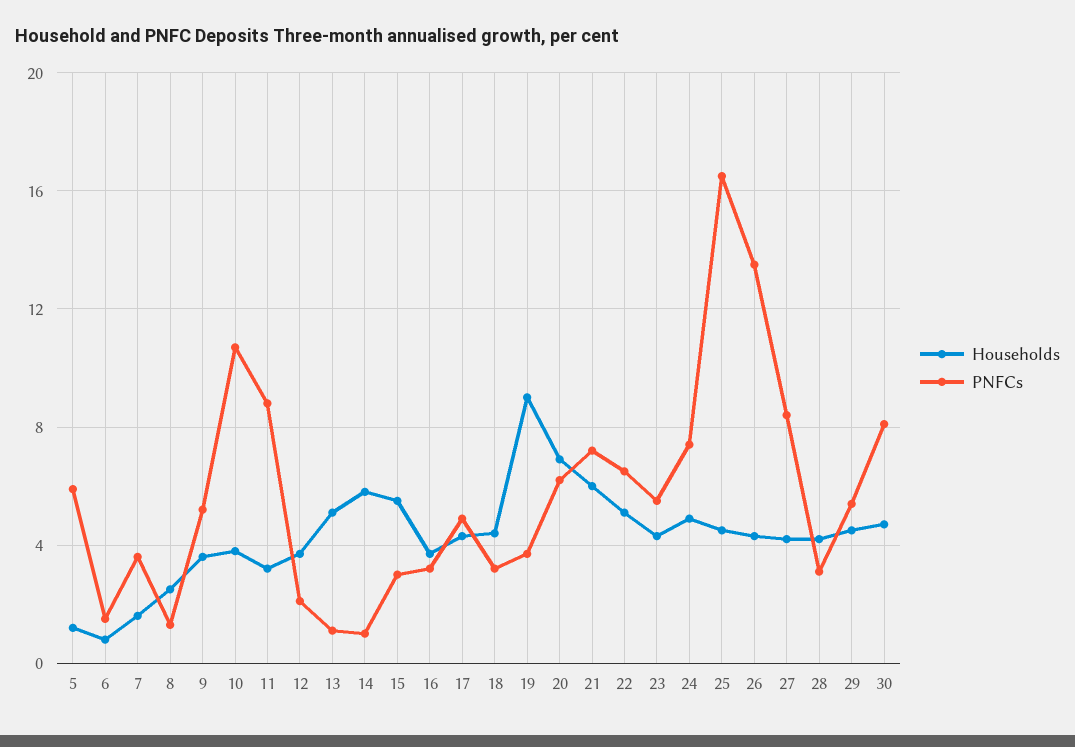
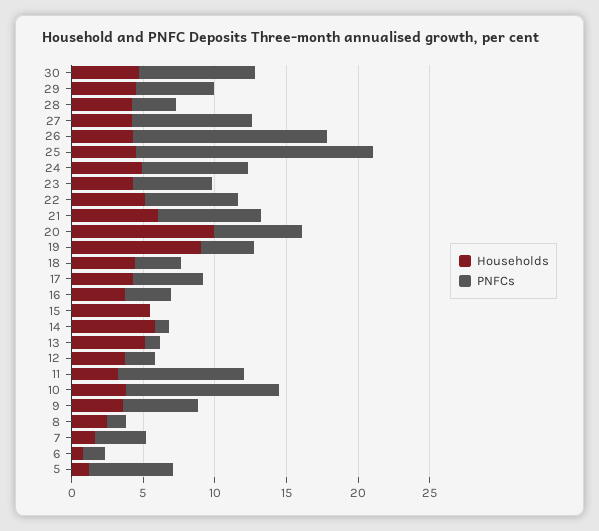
PNFCs, 15: 3 -> 0
Households, 20: 7 -> 10

